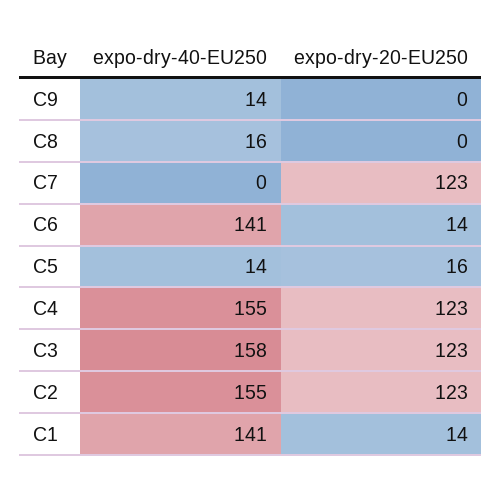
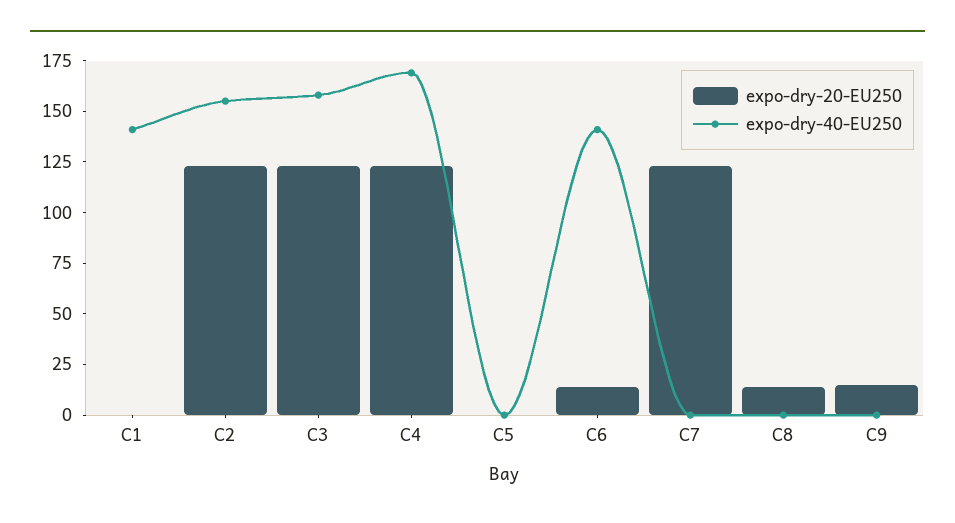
expo-dry-40-EU250, C9: 14 -> 0
expo-dry-20-EU250, C9: 0 -> 15
expo-dry-40-EU250, C8: 16 -> 0
expo-dry-20-EU250, C8: 0 -> 15
expo-dry-40-EU250, C5: 14 -> 0
expo-dry-20-EU250, C5: 16 -> 0
expo-dry-40-EU250, C4: 155 -> 170
expo-dry-20-EU250, C1: 14 -> 0

